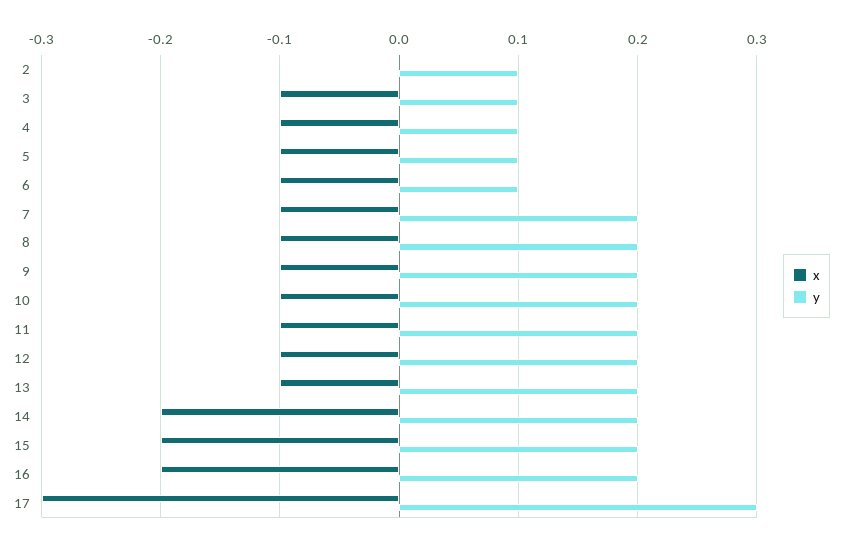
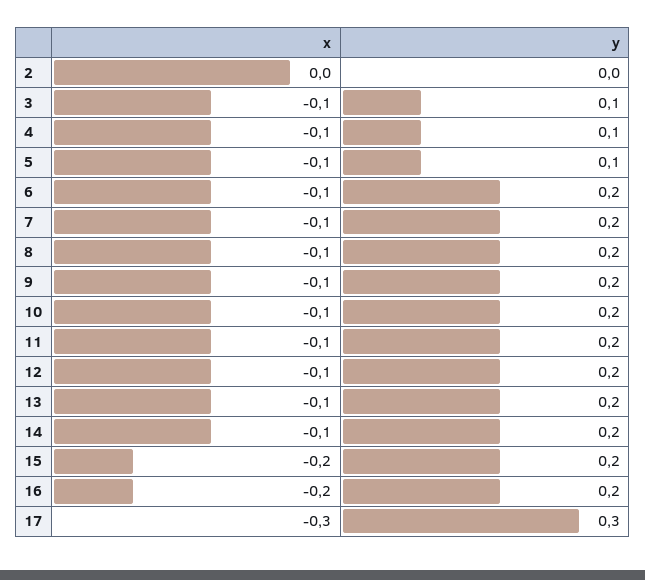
y, 2: 0.1 -> 0
y, 6: 0.1 -> 0.2
x, 14: -0.2 -> -0.1

